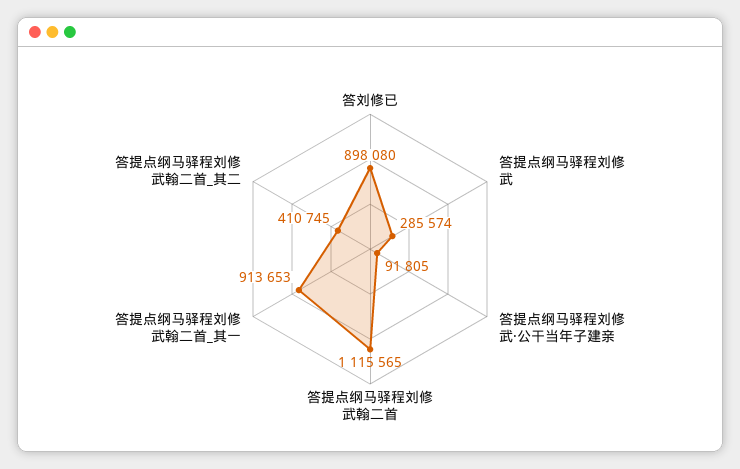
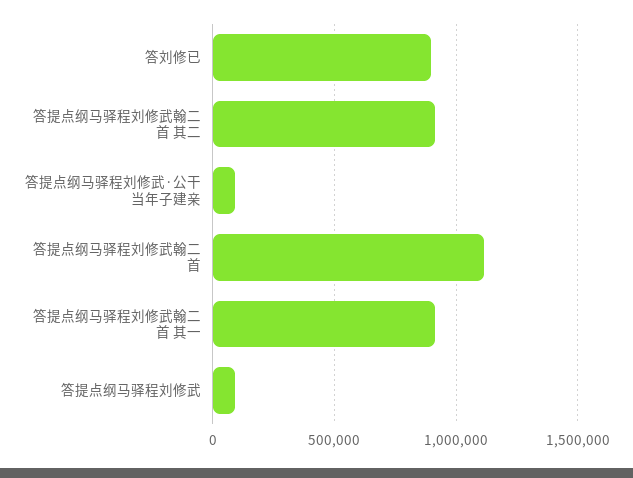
答提点纲马驿程刘修武: 285574 -> 100000
答提点纲马驿程刘修武翰二首_其二: 410745 -> 900000

